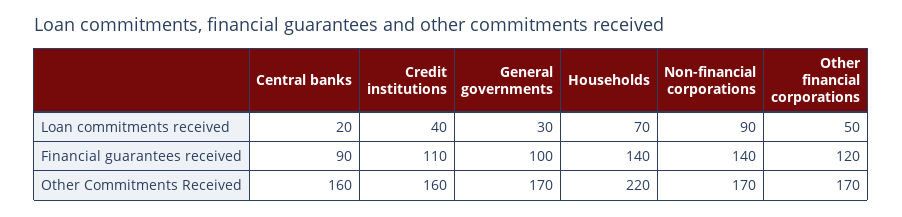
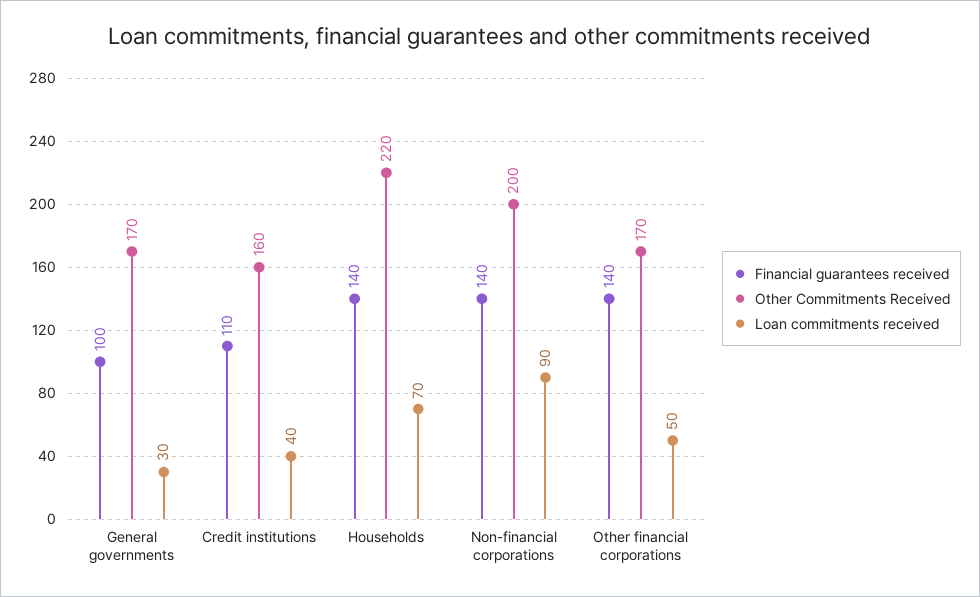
Loan commitments received, Central banks: 20 -> none
Financial guarantees received, Central banks: 90 -> none
Financial guarantees received, Other financial corporations: 120 -> 140
Other Commitments Received, Central banks: 160 -> none
Other Commitments Received, Non-financial corporations: 170 -> 200

